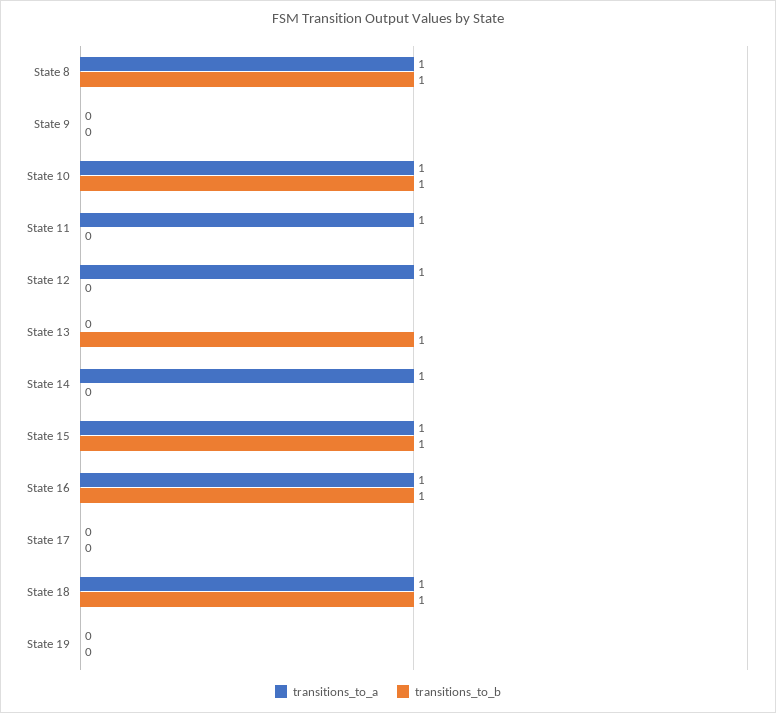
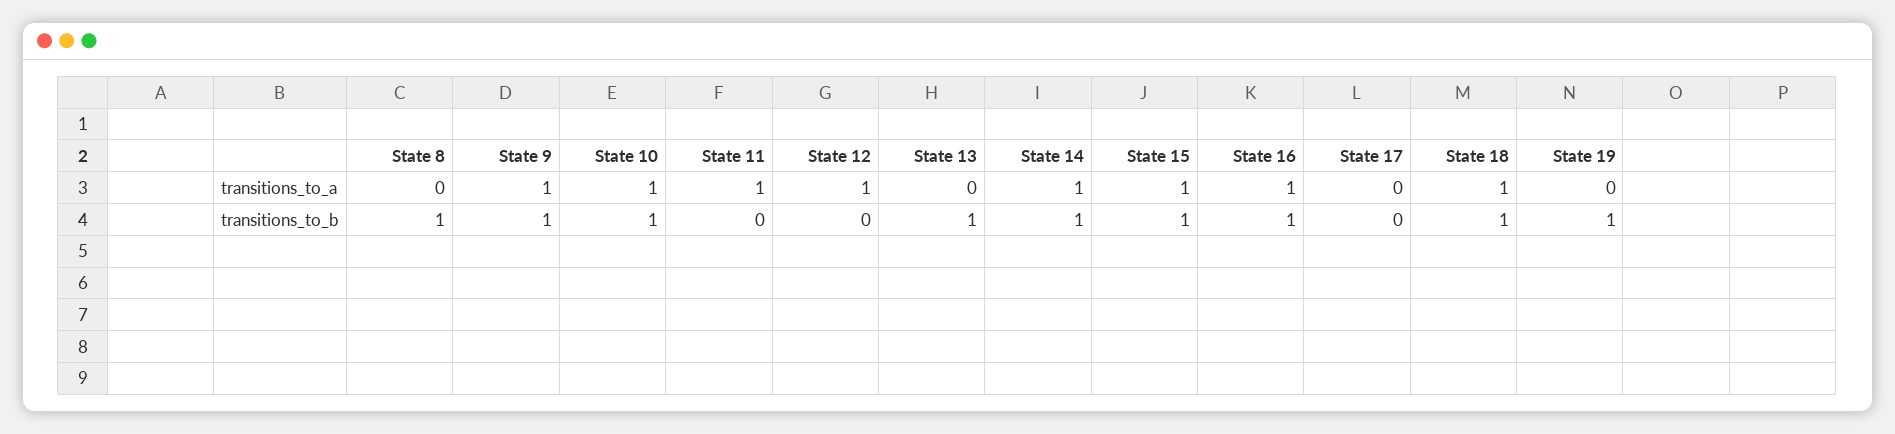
transitions_to_a, State 8: 1 -> 0
transitions_to_a, State 9: 0 -> 1
transitions_to_b, State 9: 0 -> 1
transitions_to_b, State 14: 0 -> 1
transitions_to_b, State 19: 0 -> 1

